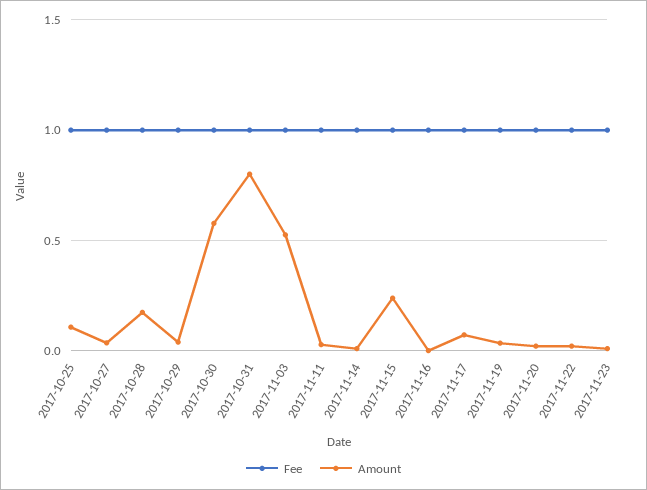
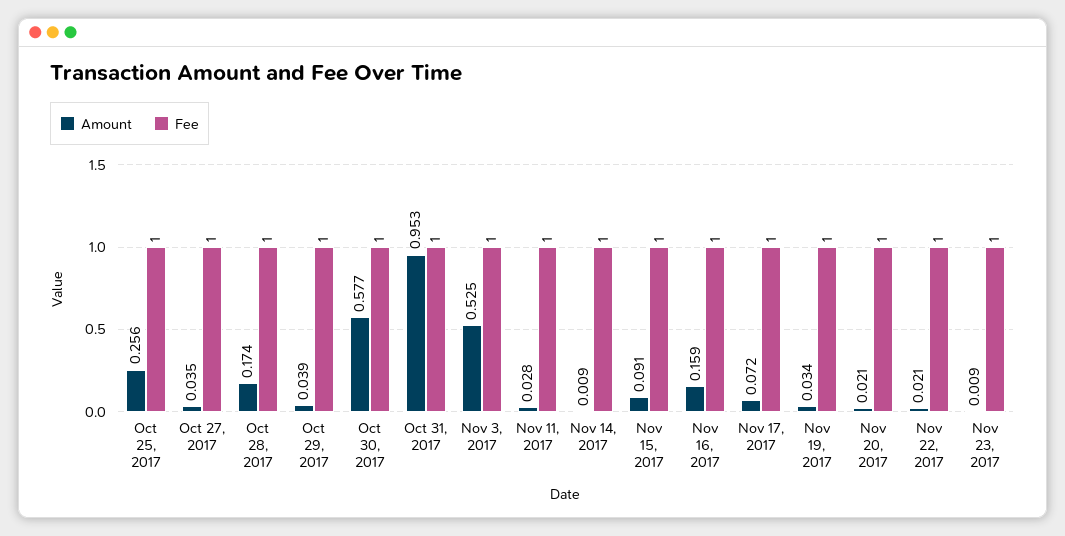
Amount, 2017-10-25: 0.1 -> 0.256
Amount, 2017-10-31: 0.8 -> 0.953
Amount, 2017-11-15: 0.25 -> 0.091
Amount, 2017-11-16: 0 -> 0.159

